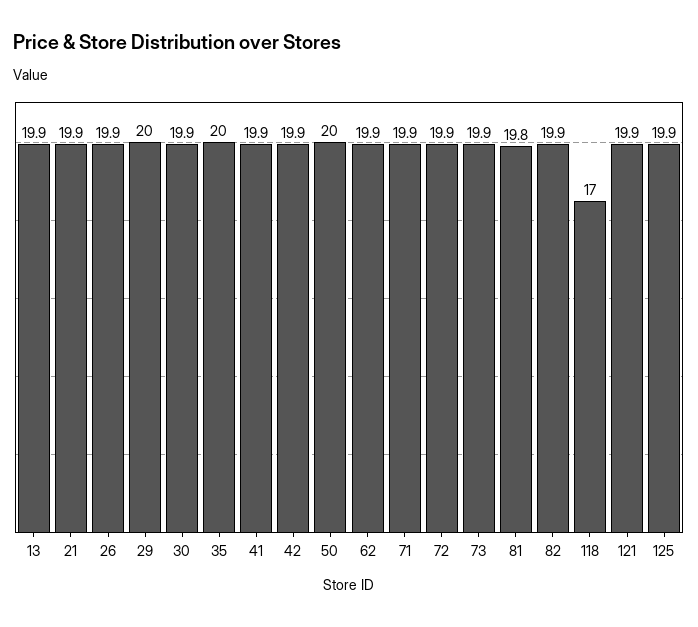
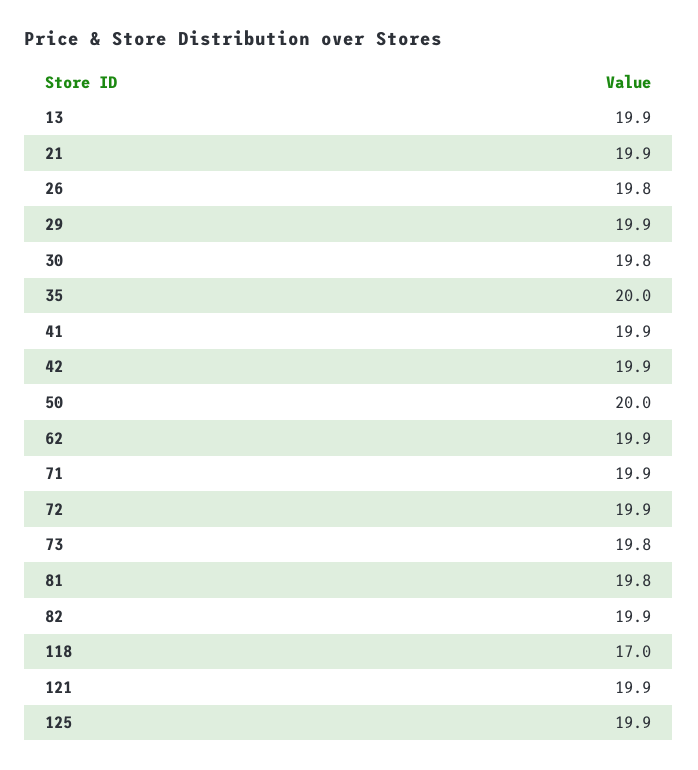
26: 19.9 -> 19.8
29: 20 -> 19.9
30: 19.9 -> 19.8
73: 19.9 -> 19.8

